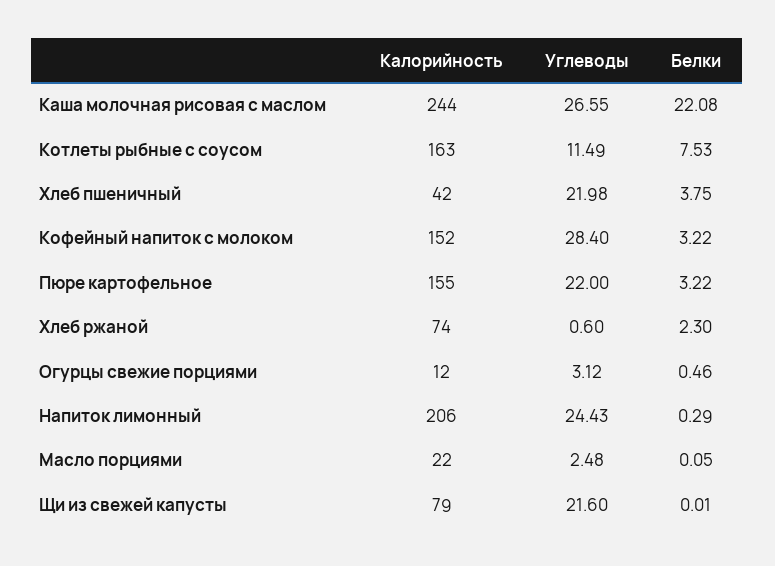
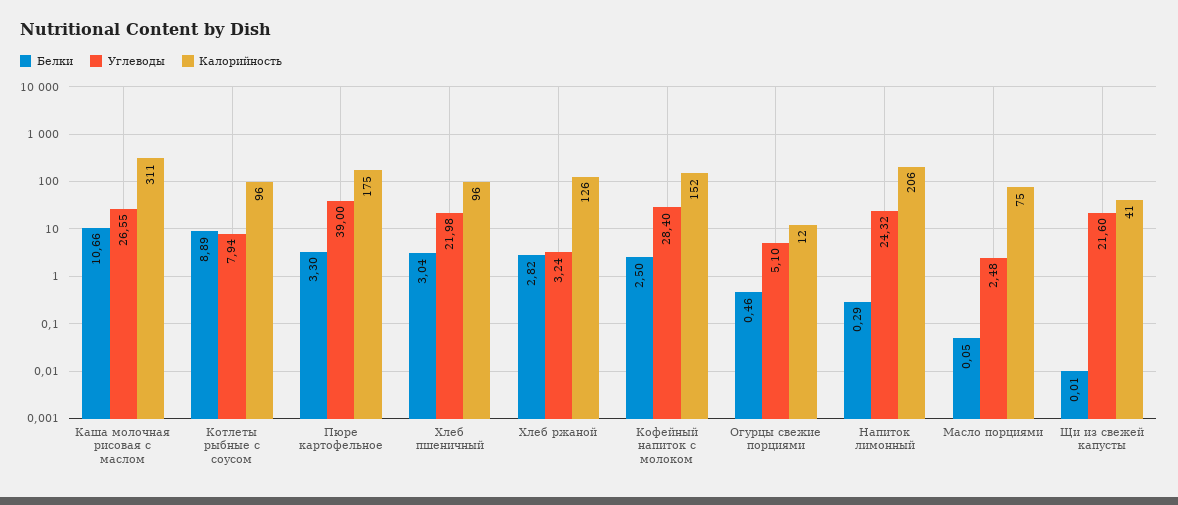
Калорийность, Каша молочная рисовая с маслом: 244 -> 311
Белки, Каша молочная рисовая с маслом: 22.08 -> 10.66
Калорийность, Котлеты рыбные с соусом: 163 -> 96
Углеводы, Котлеты рыбные с соусом: 11.49 -> 7.94
Белки, Котлеты рыбные с соусом: 7.53 -> 8.89
Калорийность, Хлеб пшеничный: 42 -> 96
Белки, Хлеб пшеничный: 3.75 -> 3.04
Белки, Кофейный напиток с молоком: 3.22 -> 2.5
Калорийность, Пюре картофельное: 155 -> 175
Углеводы, Пюре картофельное: 22 -> 39
Белки, Пюре картофельное: 3.22 -> 3.3
Калорийность, Хлеб ржаной: 74 -> 126
Углеводы, Хлеб ржаной: 0.6 -> 3.24
Белки, Хлеб ржаной: 2.3 -> 2.82
Углеводы, Огурцы свежие порциями: 3.12 -> 5.1
Углеводы, Напиток лимонный: 24.43 -> 24.32
Калорийность, Масло порциями: 22 -> 75
Калорийность, Щи из свежей капусты: 79 -> 41

